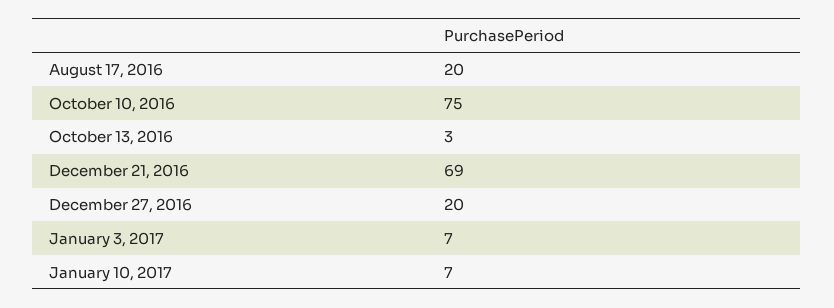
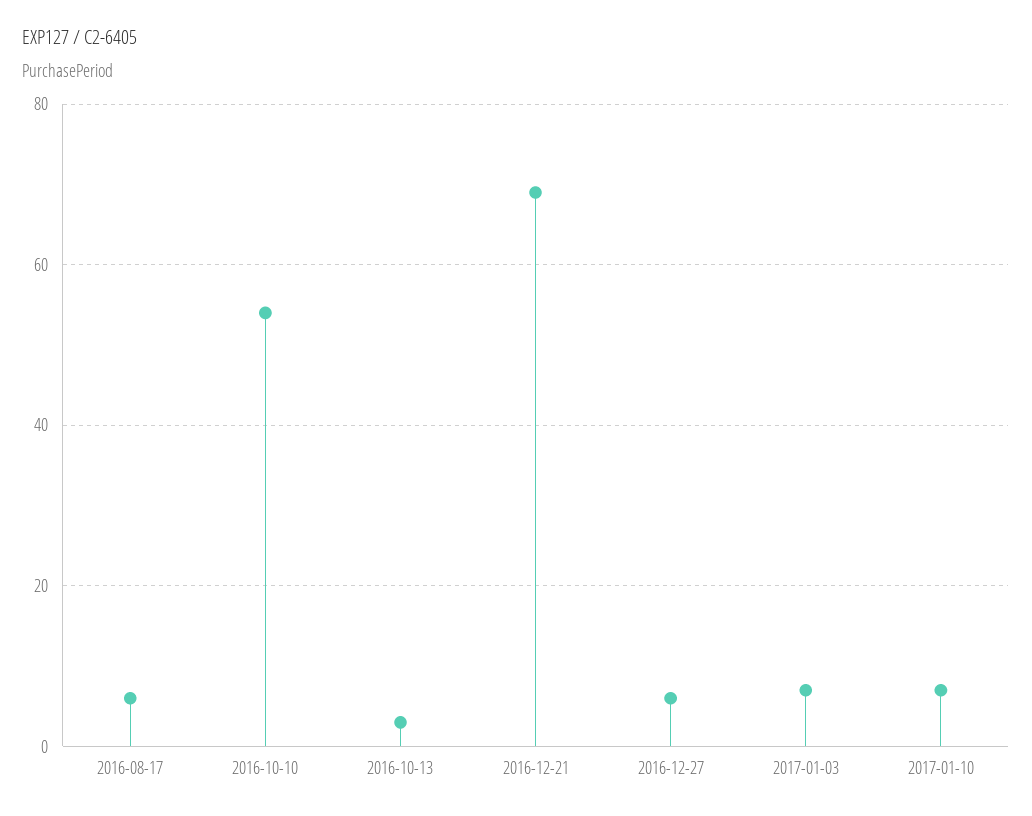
August 17, 2016: 20 -> 5
October 10, 2016: 75 -> 55
December 27, 2016: 20 -> 5

